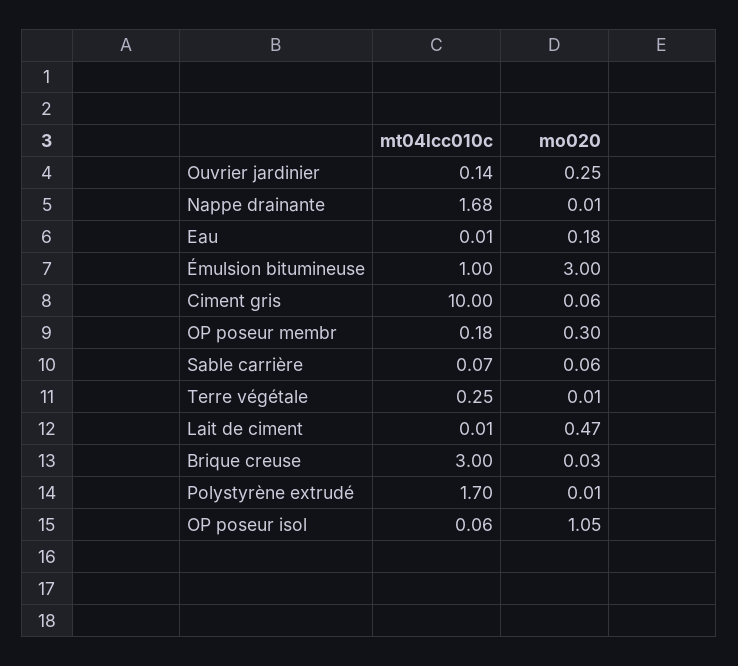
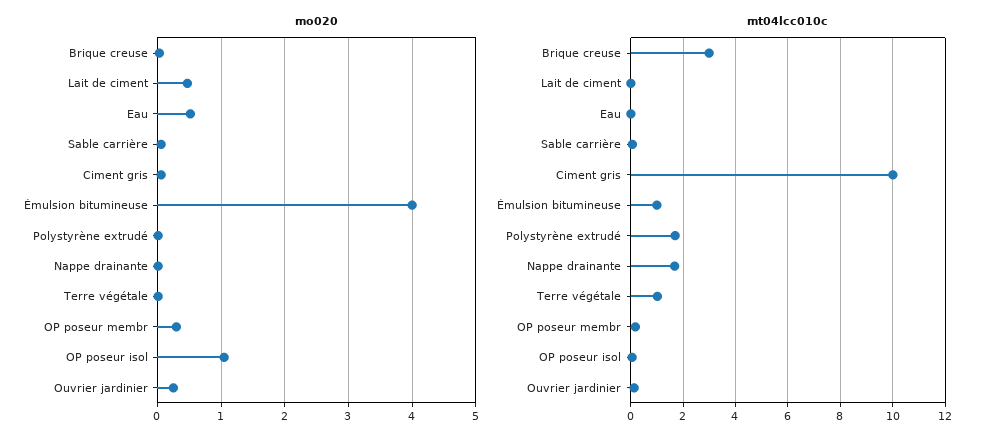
mo020, Eau: 0.18 -> 0.5
mo020, Émulsion bitumineuse: 3 -> 4
mt04lcc010c, Terre végétale: 0.25 -> 1

